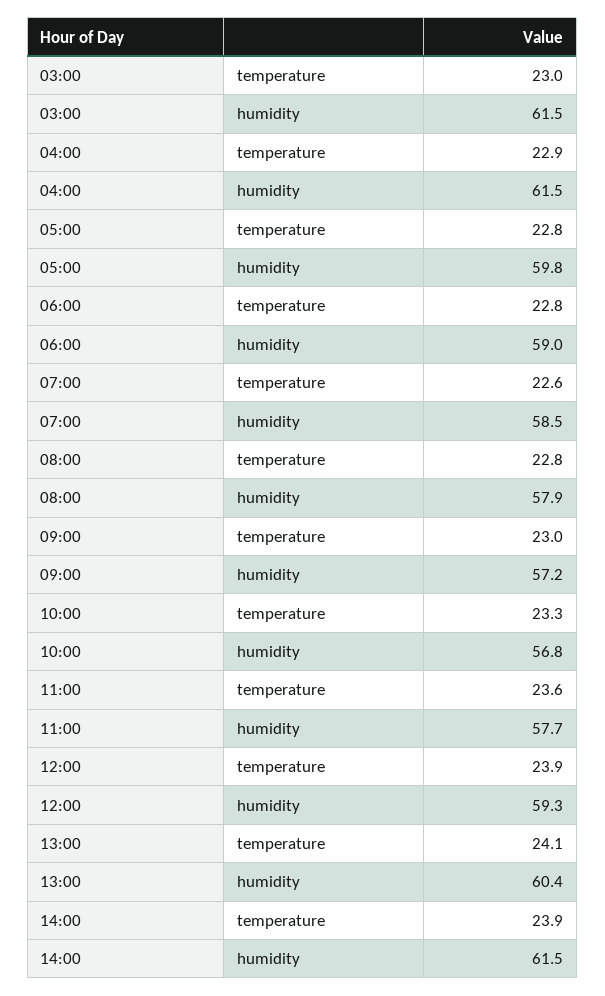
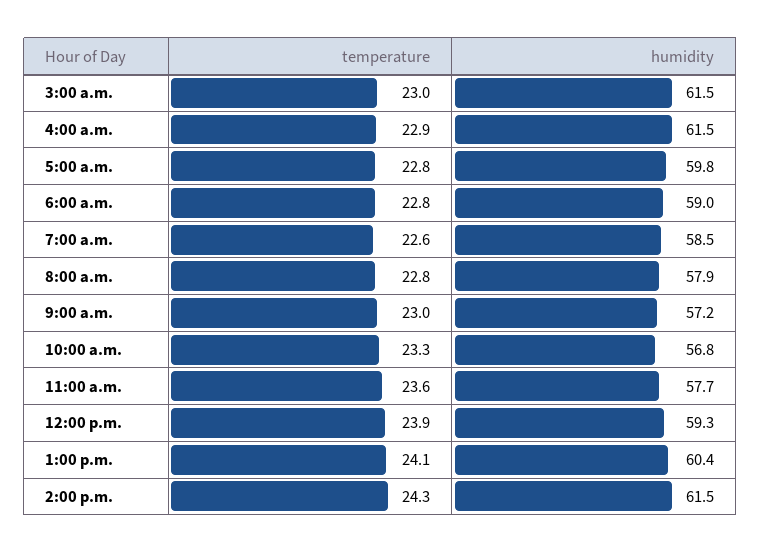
14:00, temperature: 23.9 -> 24.3

